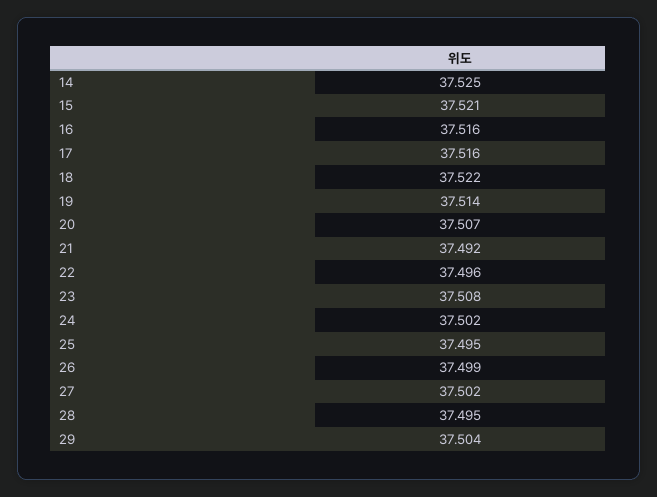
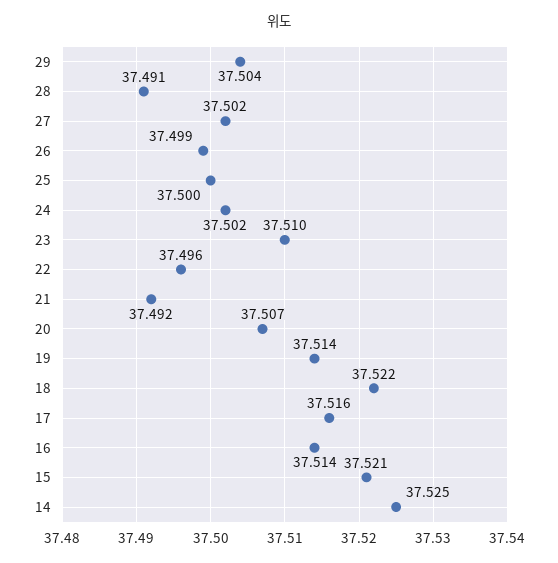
16: 37.516 -> 37.514
23: 37.508 -> 37.51
25: 37.495 -> 37.5
28: 37.495 -> 37.491

